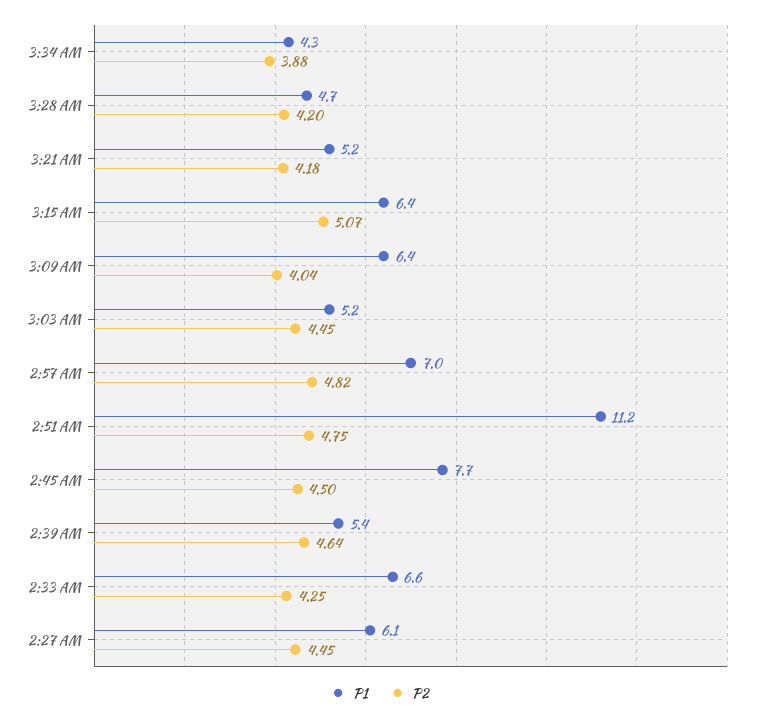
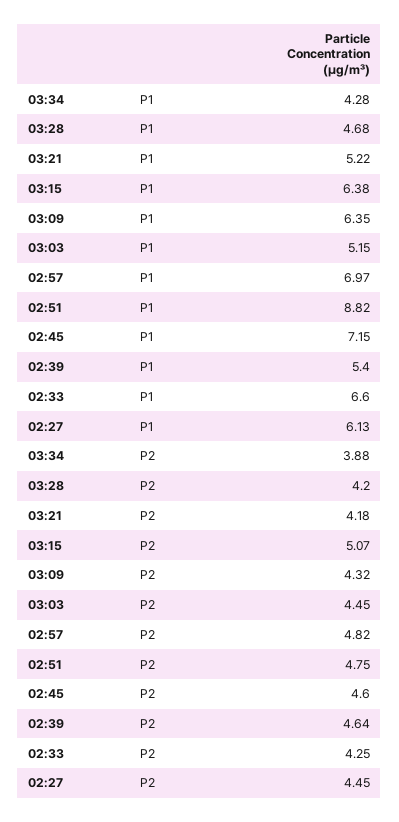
P2, 3:09 AM: 4.04 -> 4.32
P1, 2:51 AM: 11.2 -> 8.82
P1, 2:45 AM: 7.7 -> 7.15
P2, 2:45 AM: 4.5 -> 4.6

